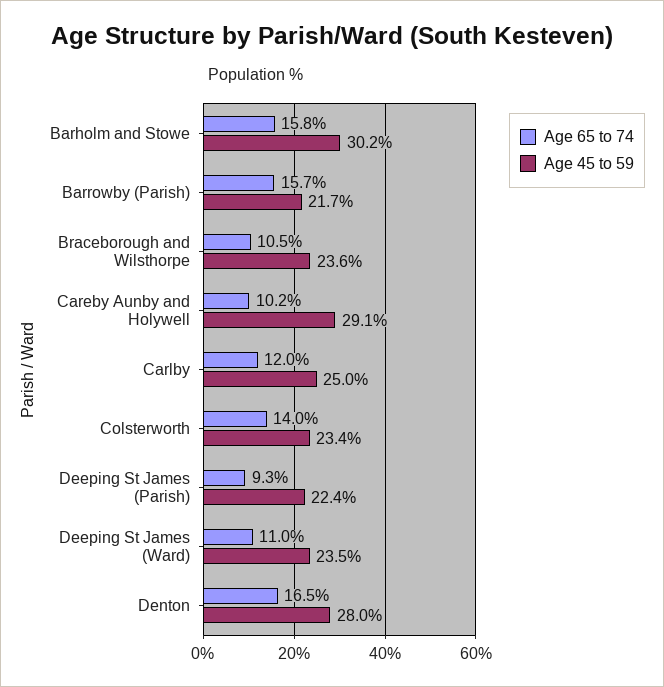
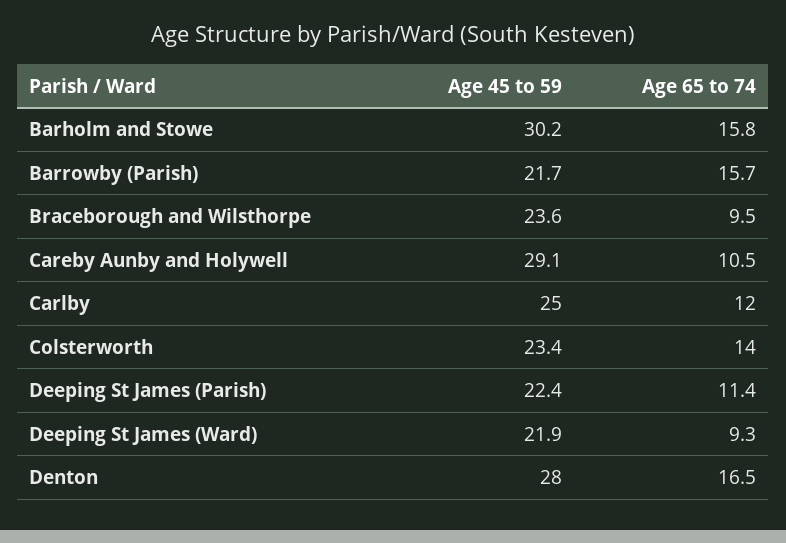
Age 65 to 74, Braceborough and Wilsthorpe: 10.5 -> 9.5
Age 65 to 74, Careby Aunby and Holywell: 10.2 -> 10.5
Age 65 to 74, Deeping St James (Parish): 9.3 -> 11.4
Age 65 to 74, Deeping St James (Ward): 11 -> 9.3
Age 45 to 59, Deeping St James (Ward): 23.5 -> 21.9

